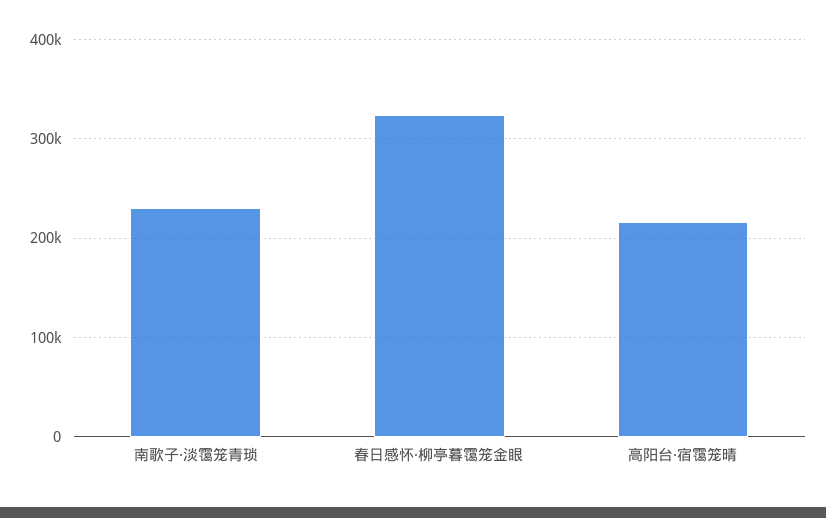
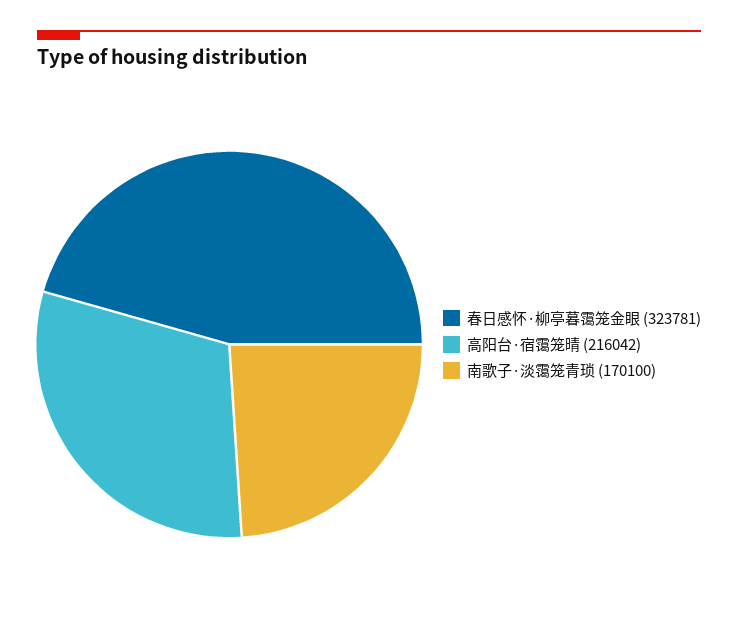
南歌子·淡霭笼青琐: 230000 -> 170100

